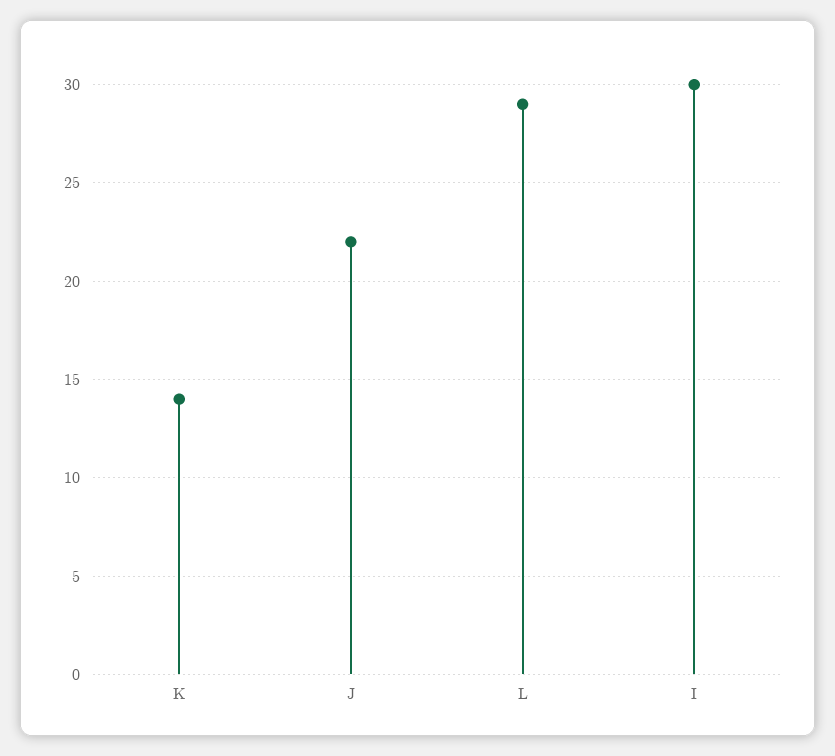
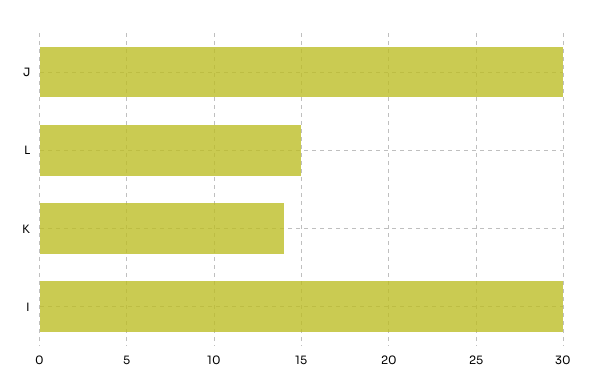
J: 22 -> 30
L: 29 -> 15

